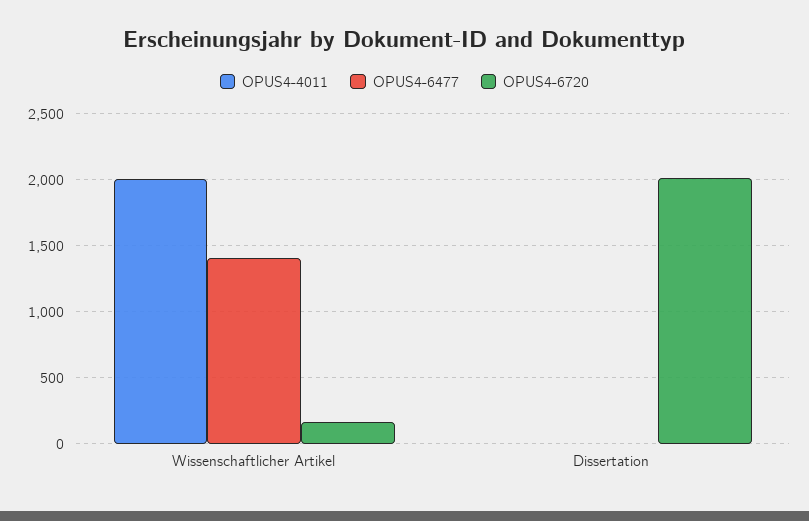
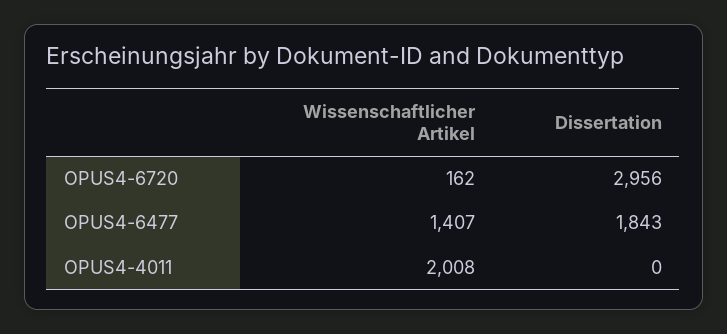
OPUS4-6477, Dissertation: 0 -> 1843
OPUS4-6720, Dissertation: 2000 -> 2956

